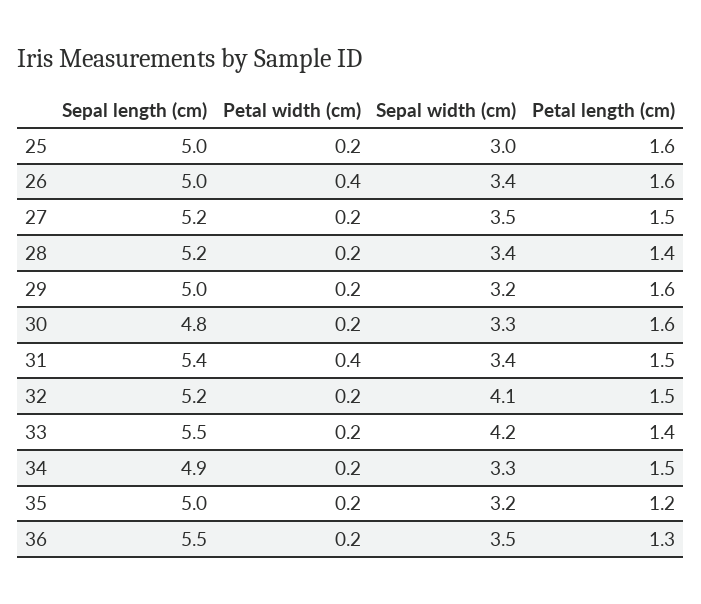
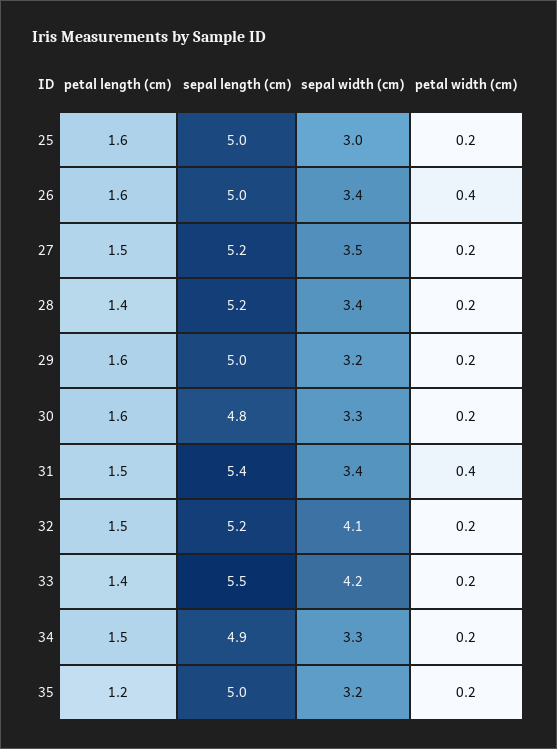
Sepal length (cm), 36: 5.5 -> none
Petal width (cm), 36: 0.2 -> none
Sepal width (cm), 36: 3.5 -> none
Petal length (cm), 36: 1.3 -> none

